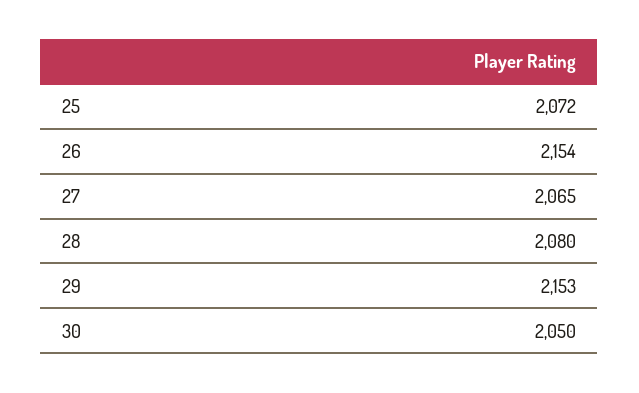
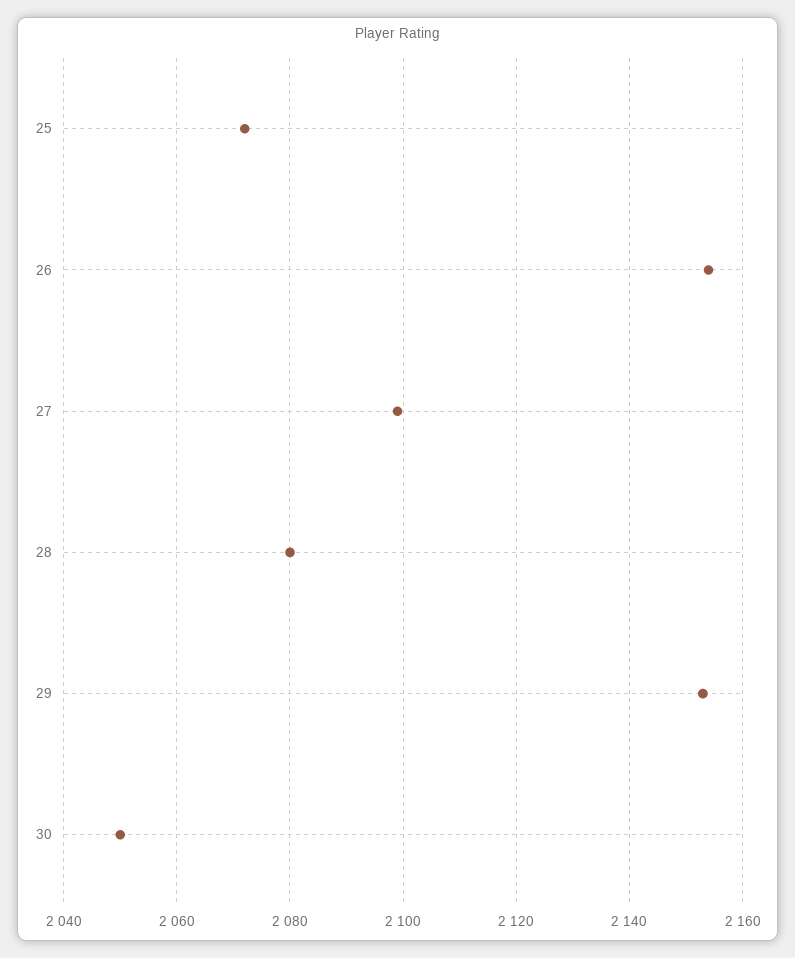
27: 2065 -> 2100

